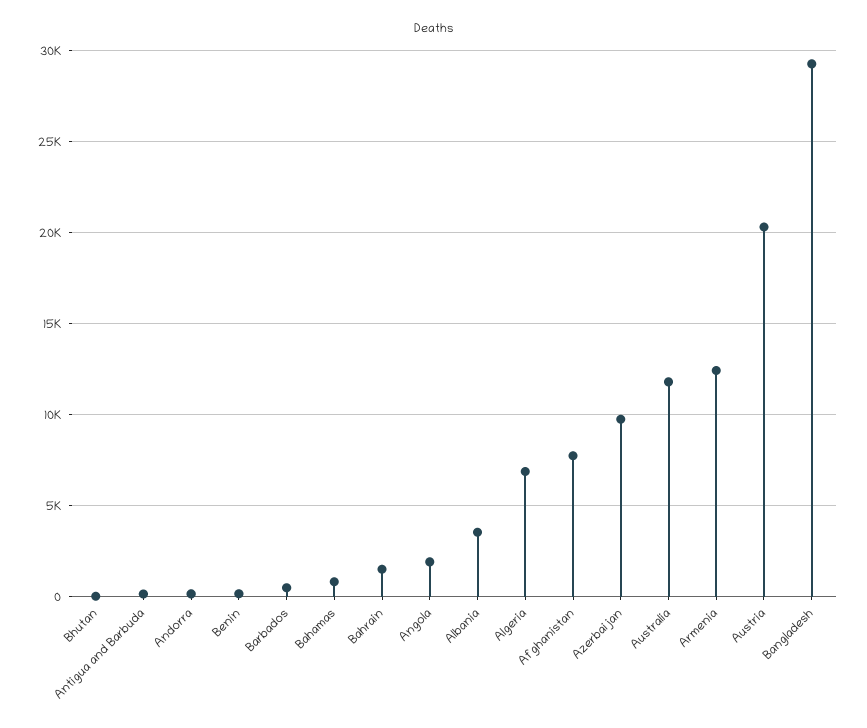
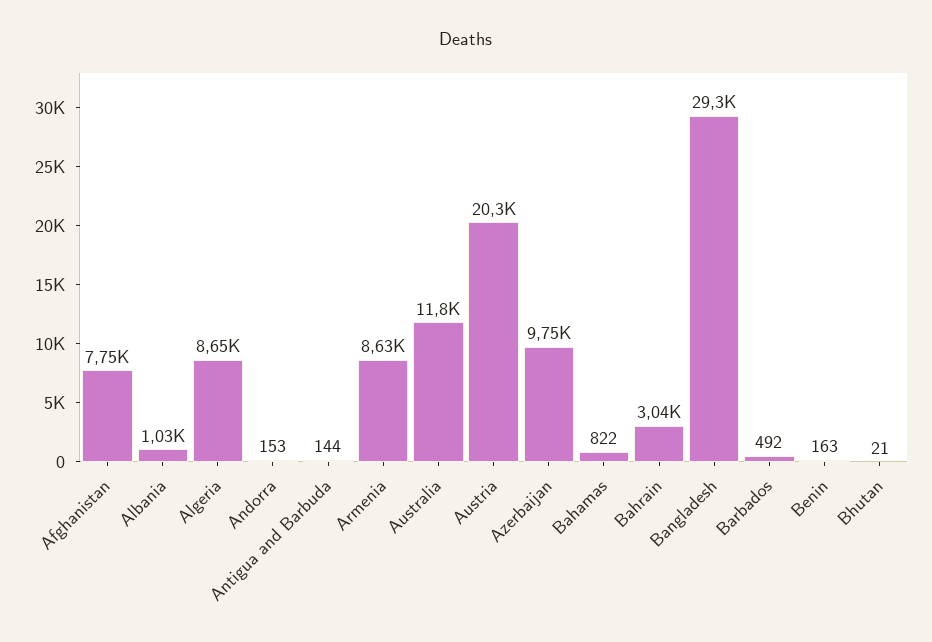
Bahrain: 1500 -> 3040
Angola: 2000 -> none
Albania: 3500 -> 1030
Algeria: 7000 -> 8650
Armenia: 12500 -> 8630

